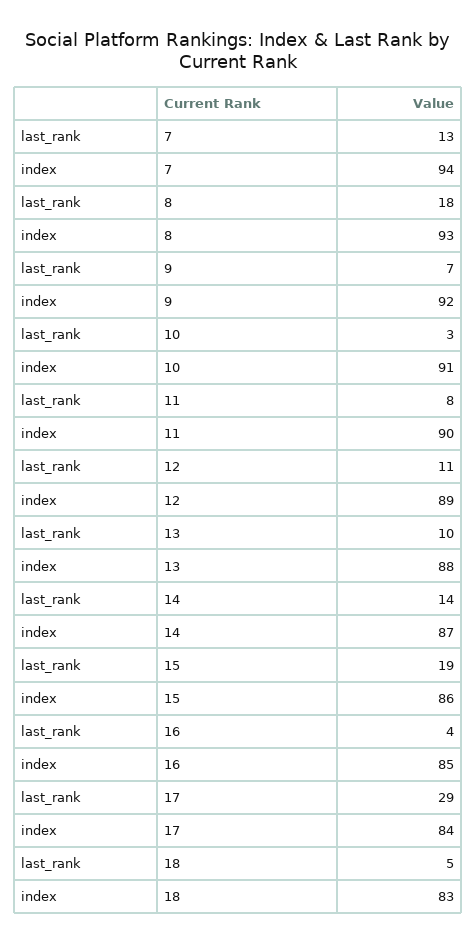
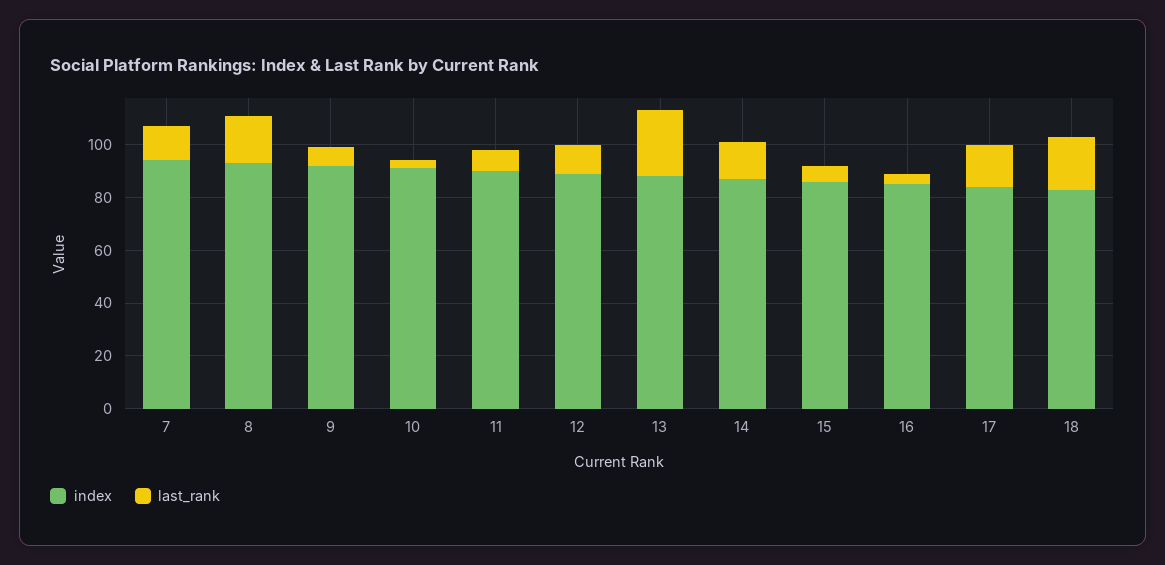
last_rank, 13: 10 -> 25
last_rank, 15: 19 -> 5
last_rank, 17: 29 -> 15
last_rank, 18: 5 -> 20

